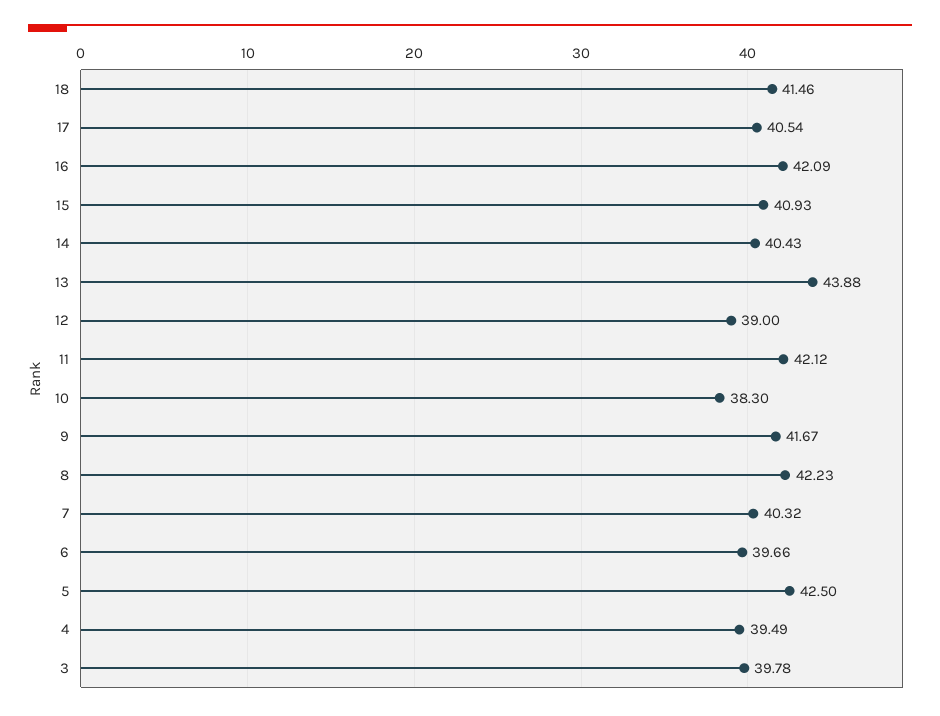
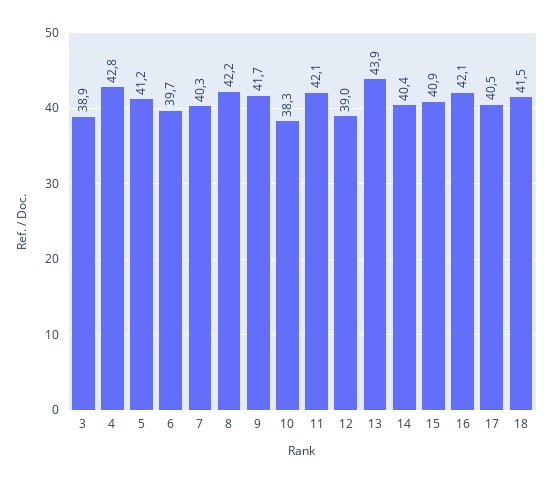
5: 42.5 -> 41.2
4: 39.49 -> 42.8
3: 39.78 -> 38.9

